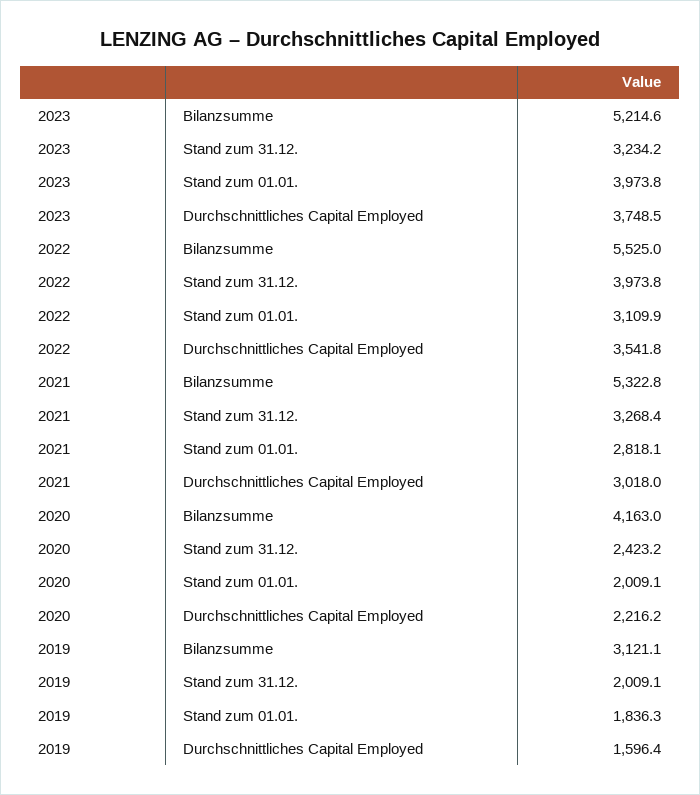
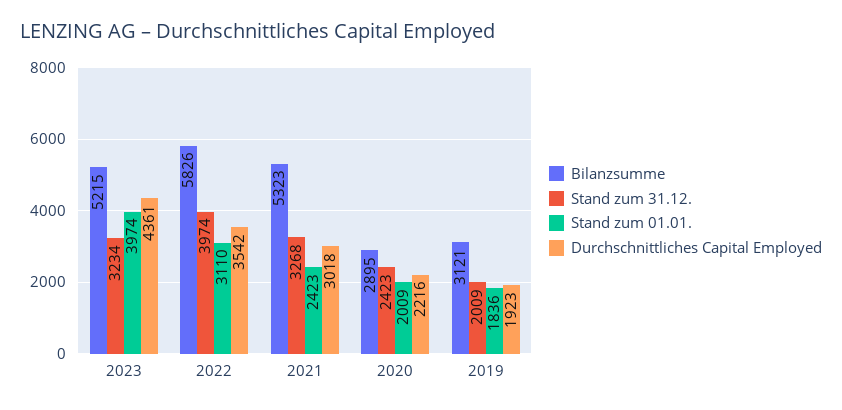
Durchschnittliches Capital Employed, 2023: 3748.5 -> 4361
Bilanzsumme, 2022: 5525 -> 5826
Stand zum 01.01., 2021: 2818.1 -> 2423
Bilanzsumme, 2020: 4163 -> 2895
Durchschnittliches Capital Employed, 2019: 1596.4 -> 1923

